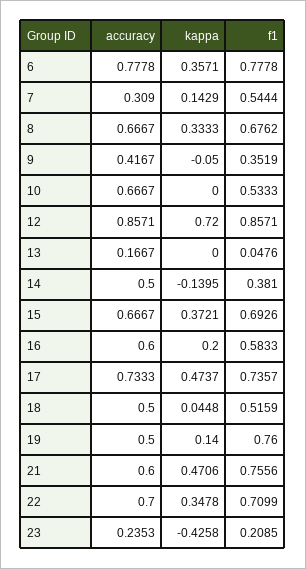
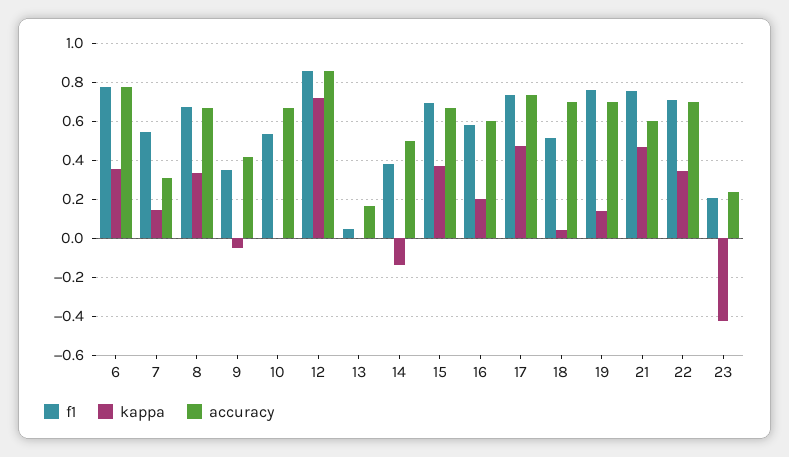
accuracy, 18: 0.5 -> 0.7
accuracy, 19: 0.5 -> 0.7

